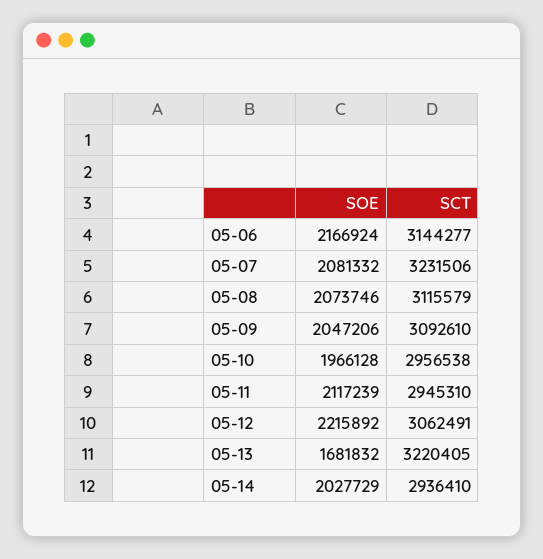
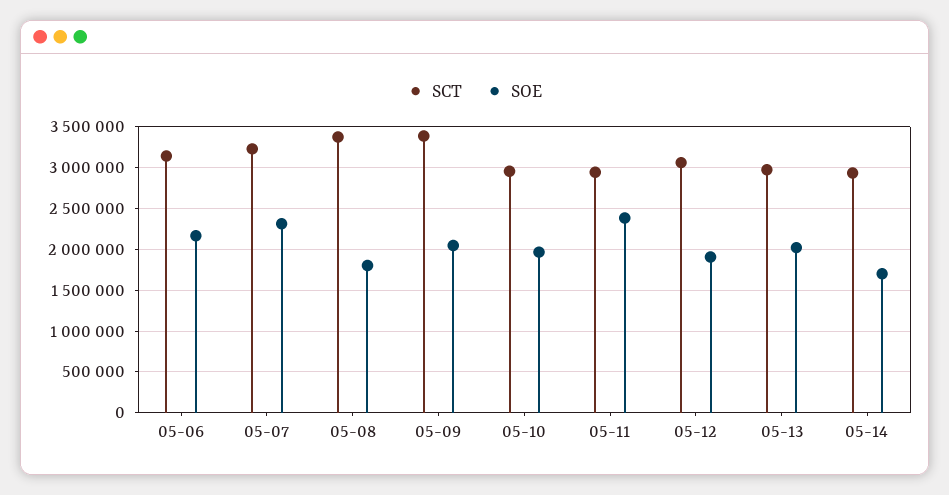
SOE, 05-07: 2081332 -> 2300000
SOE, 05-08: 2073746 -> 1800000
SCT, 05-08: 3115579 -> 3400000
SCT, 05-09: 3092610 -> 3400000
SOE, 05-11: 2117239 -> 2400000
SOE, 05-12: 2215892 -> 1900000
SOE, 05-13: 1681832 -> 2000000
SCT, 05-13: 3220405 -> 3000000
SOE, 05-14: 2027729 -> 1700000

